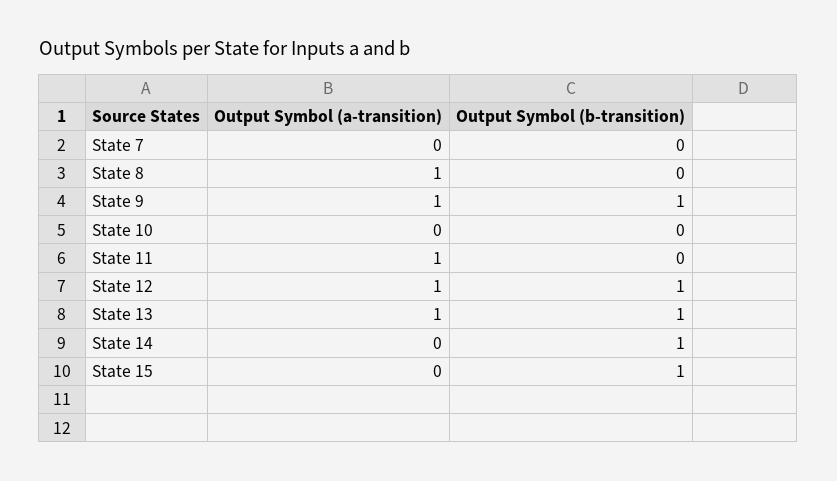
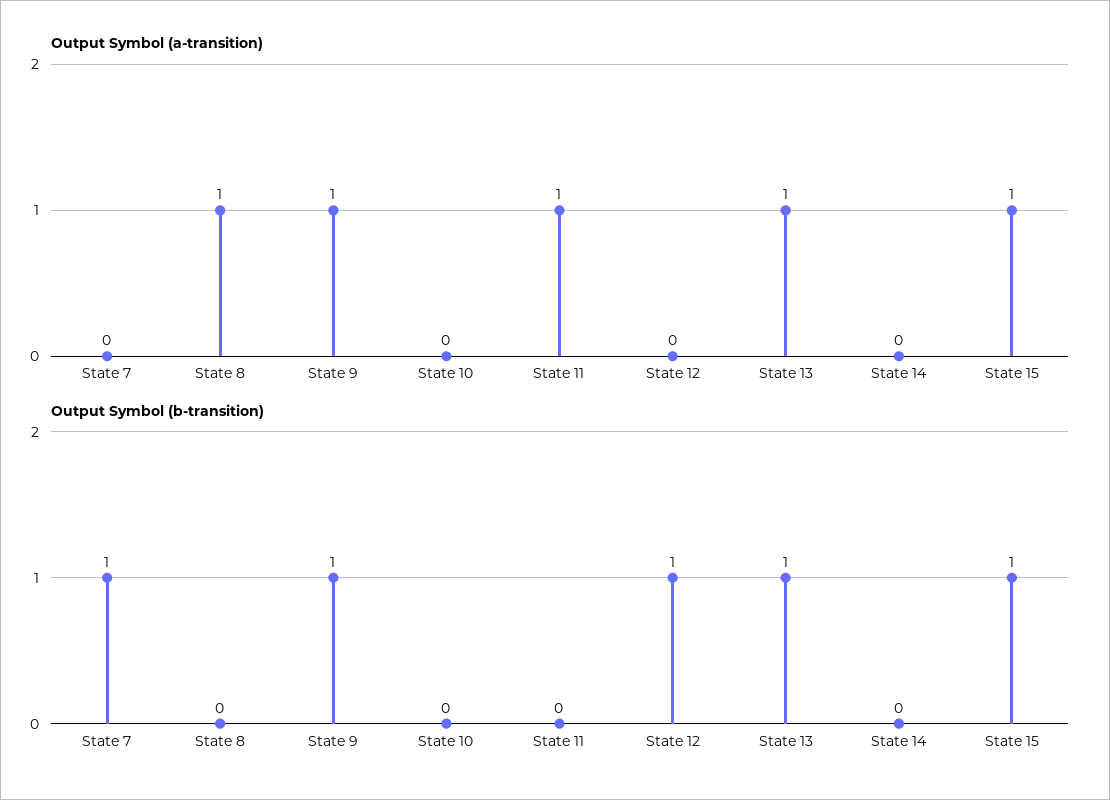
Output Symbol (b-transition), State 7: 0 -> 1
Output Symbol (a-transition), State 12: 1 -> 0
Output Symbol (b-transition), State 14: 1 -> 0
Output Symbol (a-transition), State 15: 0 -> 1

